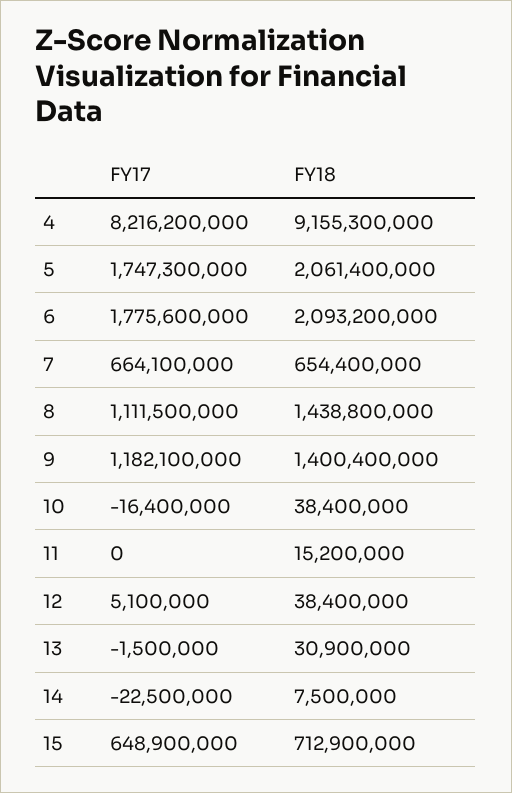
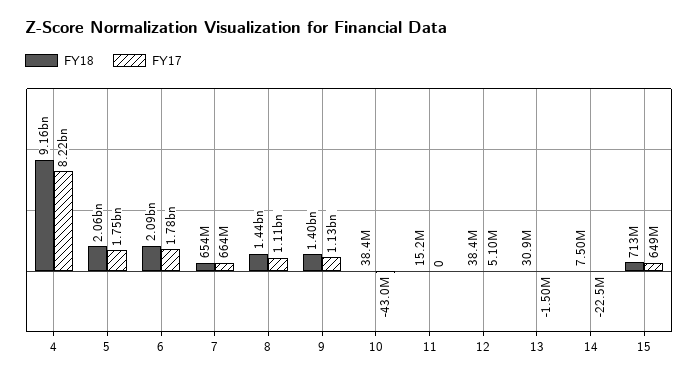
FY17, 9: 1182100000 -> 1130000000
FY17, 10: -16400000 -> -43000000

